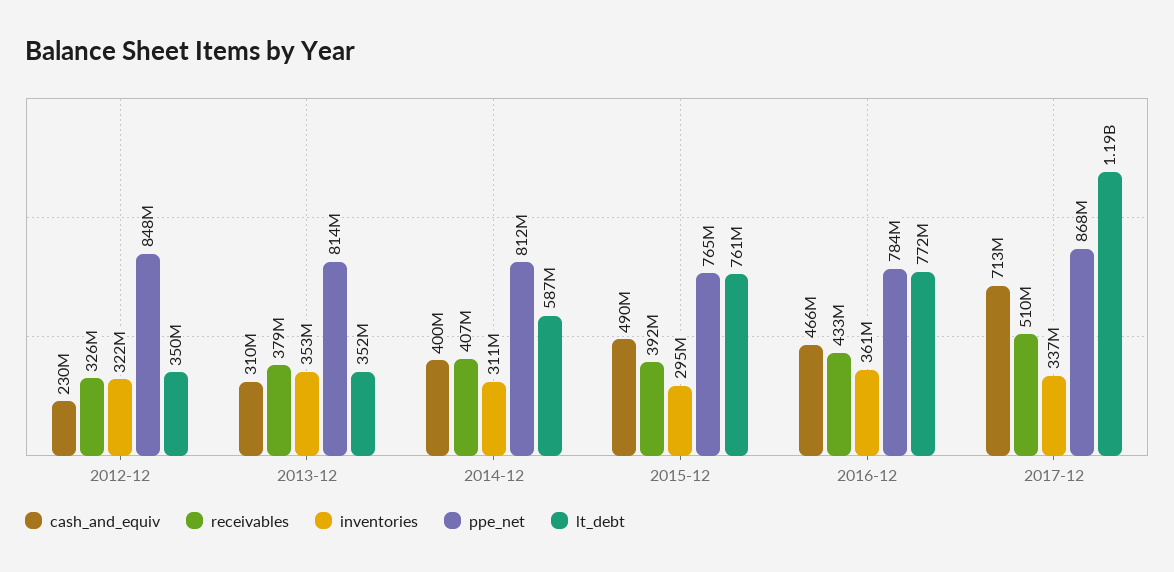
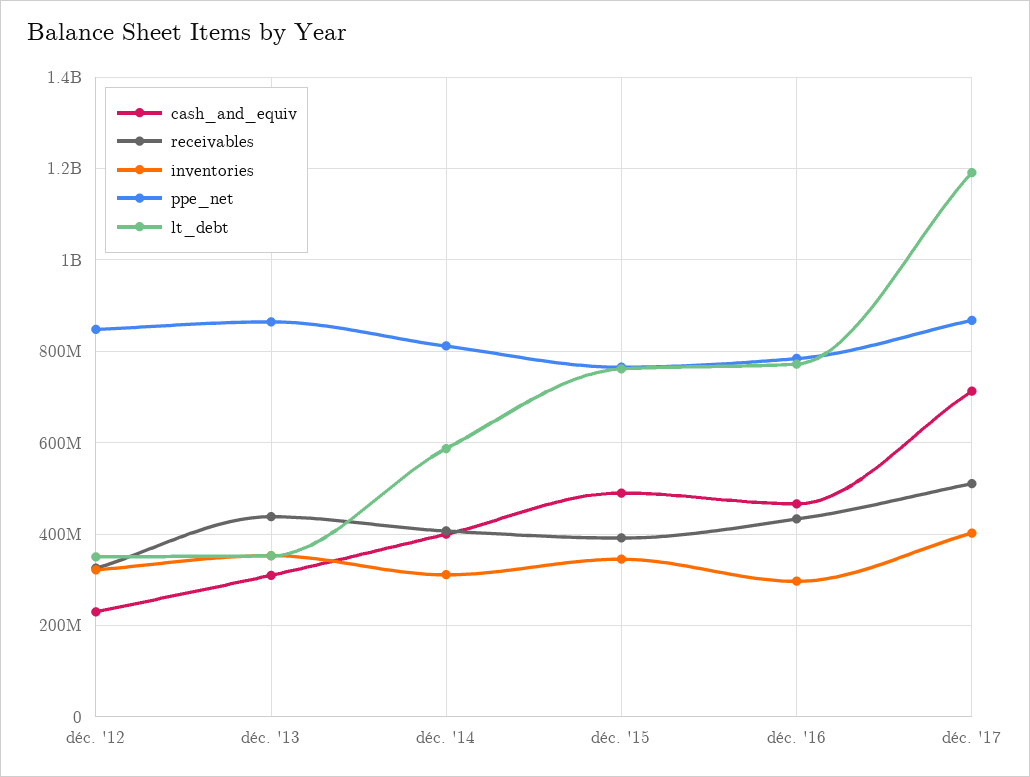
receivables, 2013-12: 379000000 -> 440000000
ppe_net, 2013-12: 814000000 -> 860000000
inventories, 2015-12: 295000000 -> 340000000
inventories, 2016-12: 361000000 -> 300000000
inventories, 2017-12: 337000000 -> 400000000

